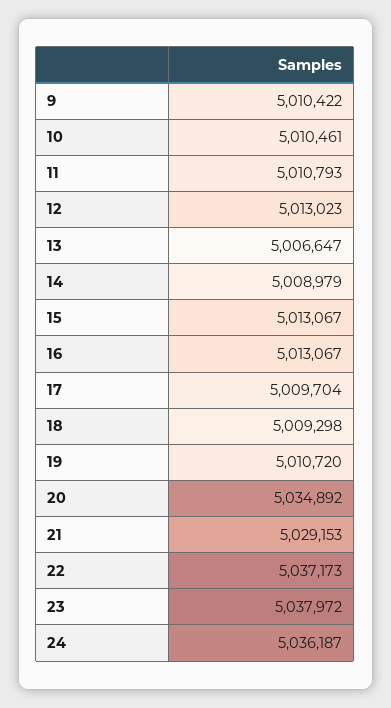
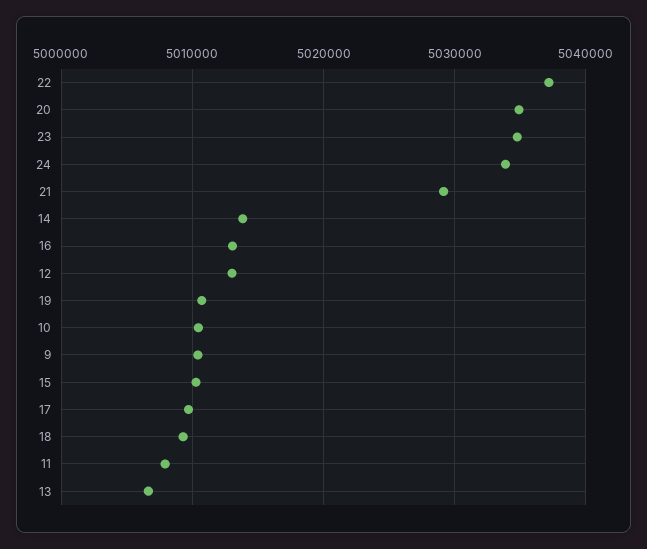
11: 5010793 -> 5008000
14: 5008979 -> 5014000
15: 5013067 -> 5010000
23: 5037972 -> 5035000
24: 5036187 -> 5034000

